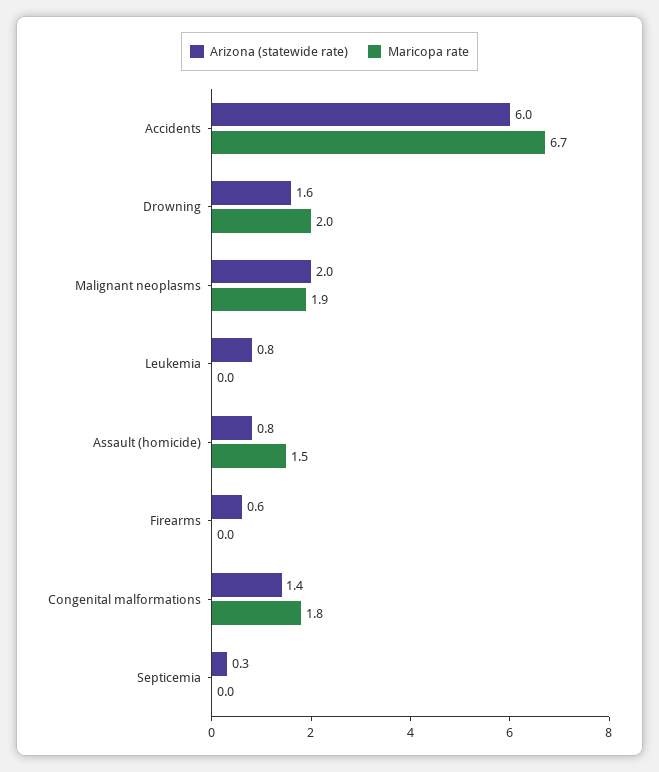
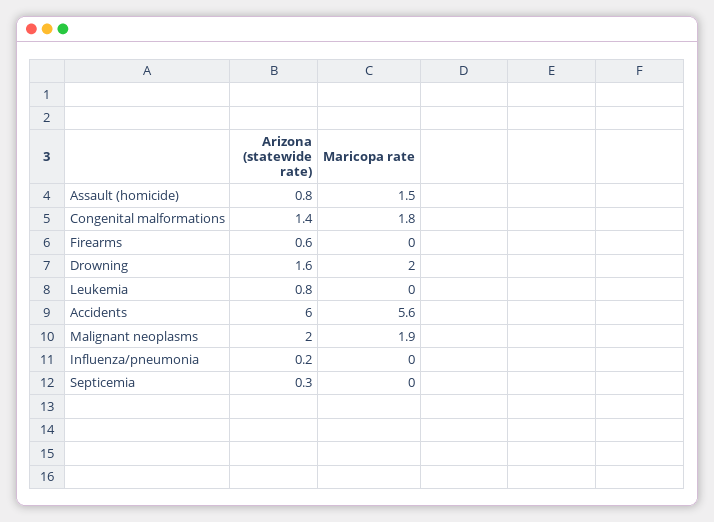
Maricopa rate, Accidents: 6.7 -> 5.6
Arizona (statewide rate), Influenza/pneumonia: none -> 0.2
Maricopa rate, Influenza/pneumonia: none -> 0

